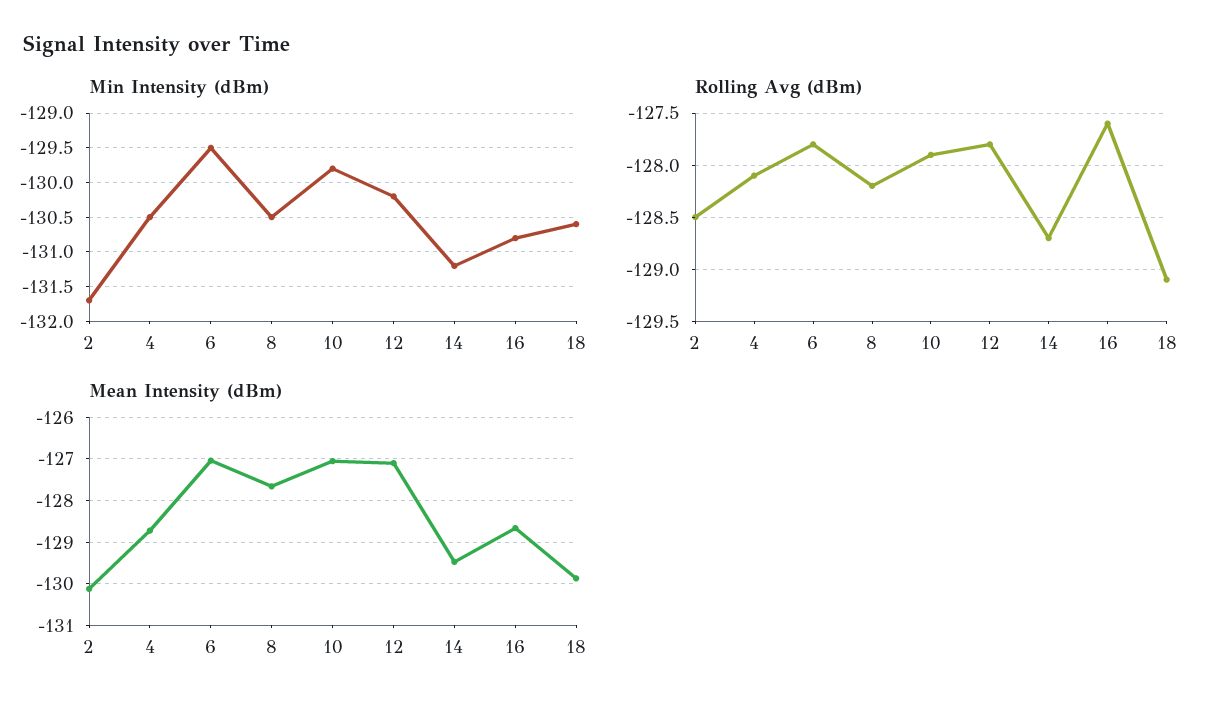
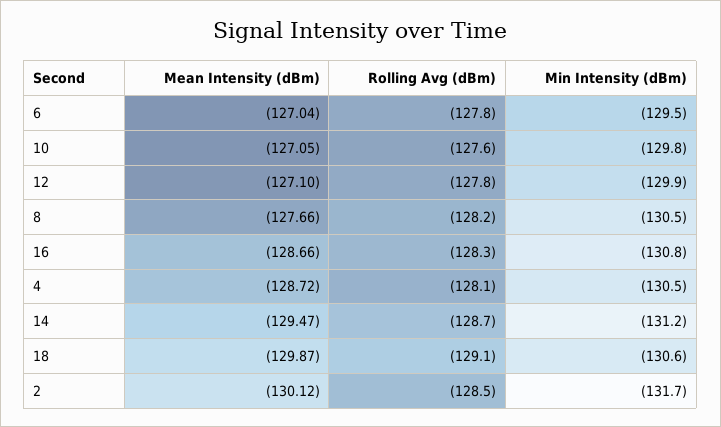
Min Intensity (dBm), 12: -130.2 -> -129.9
Rolling Avg (dBm), 10: -127.9 -> -127.6
Rolling Avg (dBm), 16: -127.6 -> -128.3

